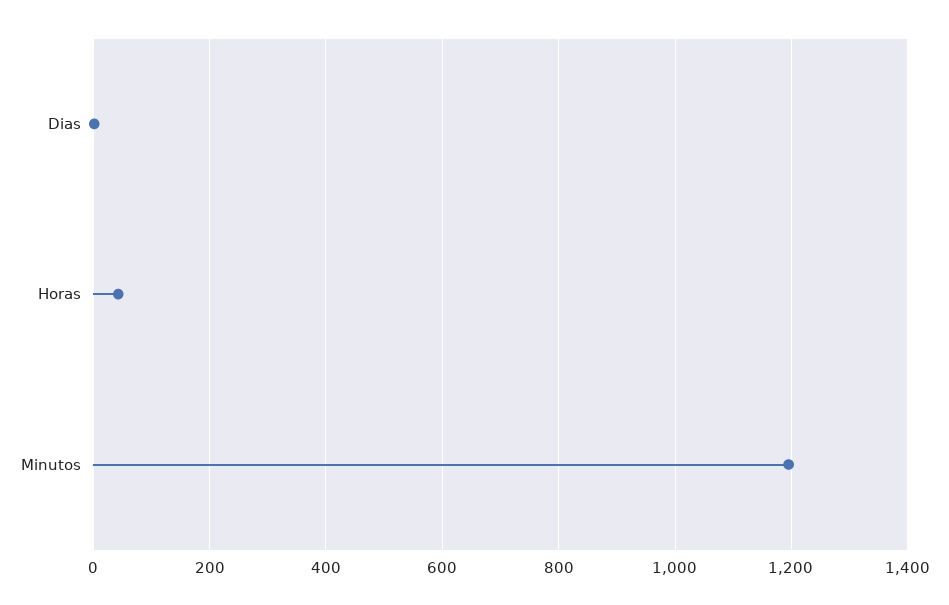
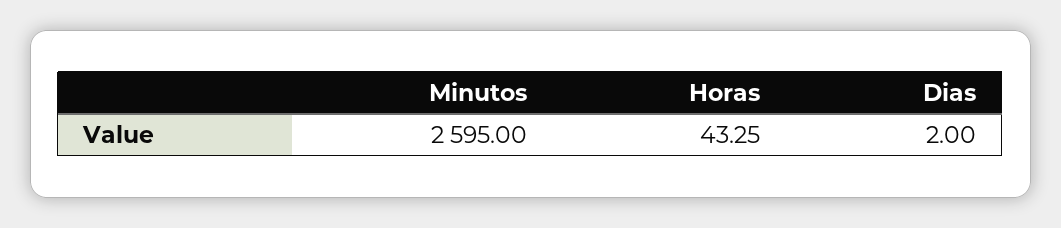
Minutos: 1200 -> 2595

